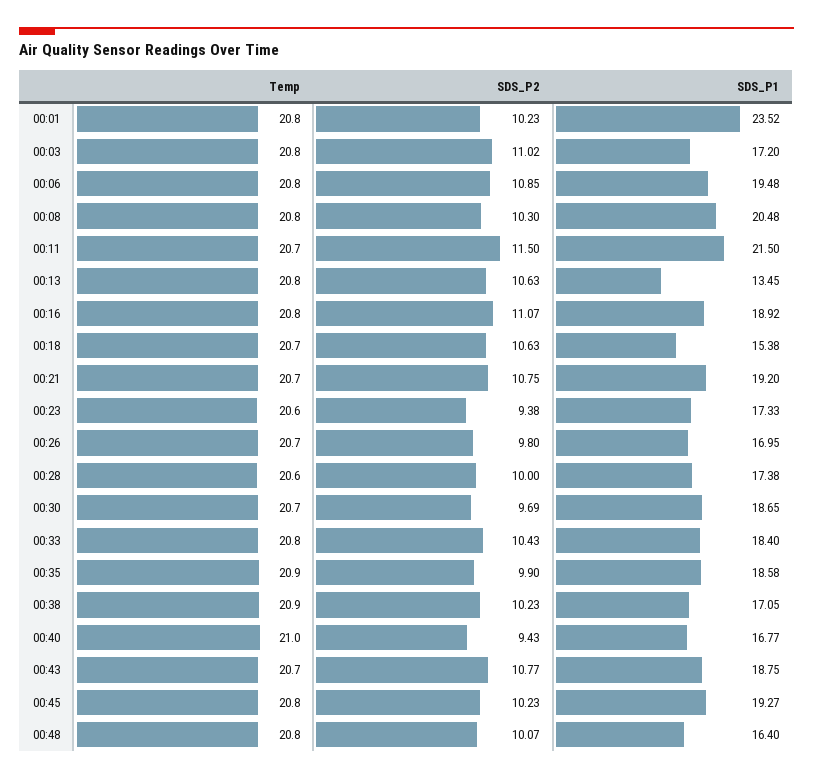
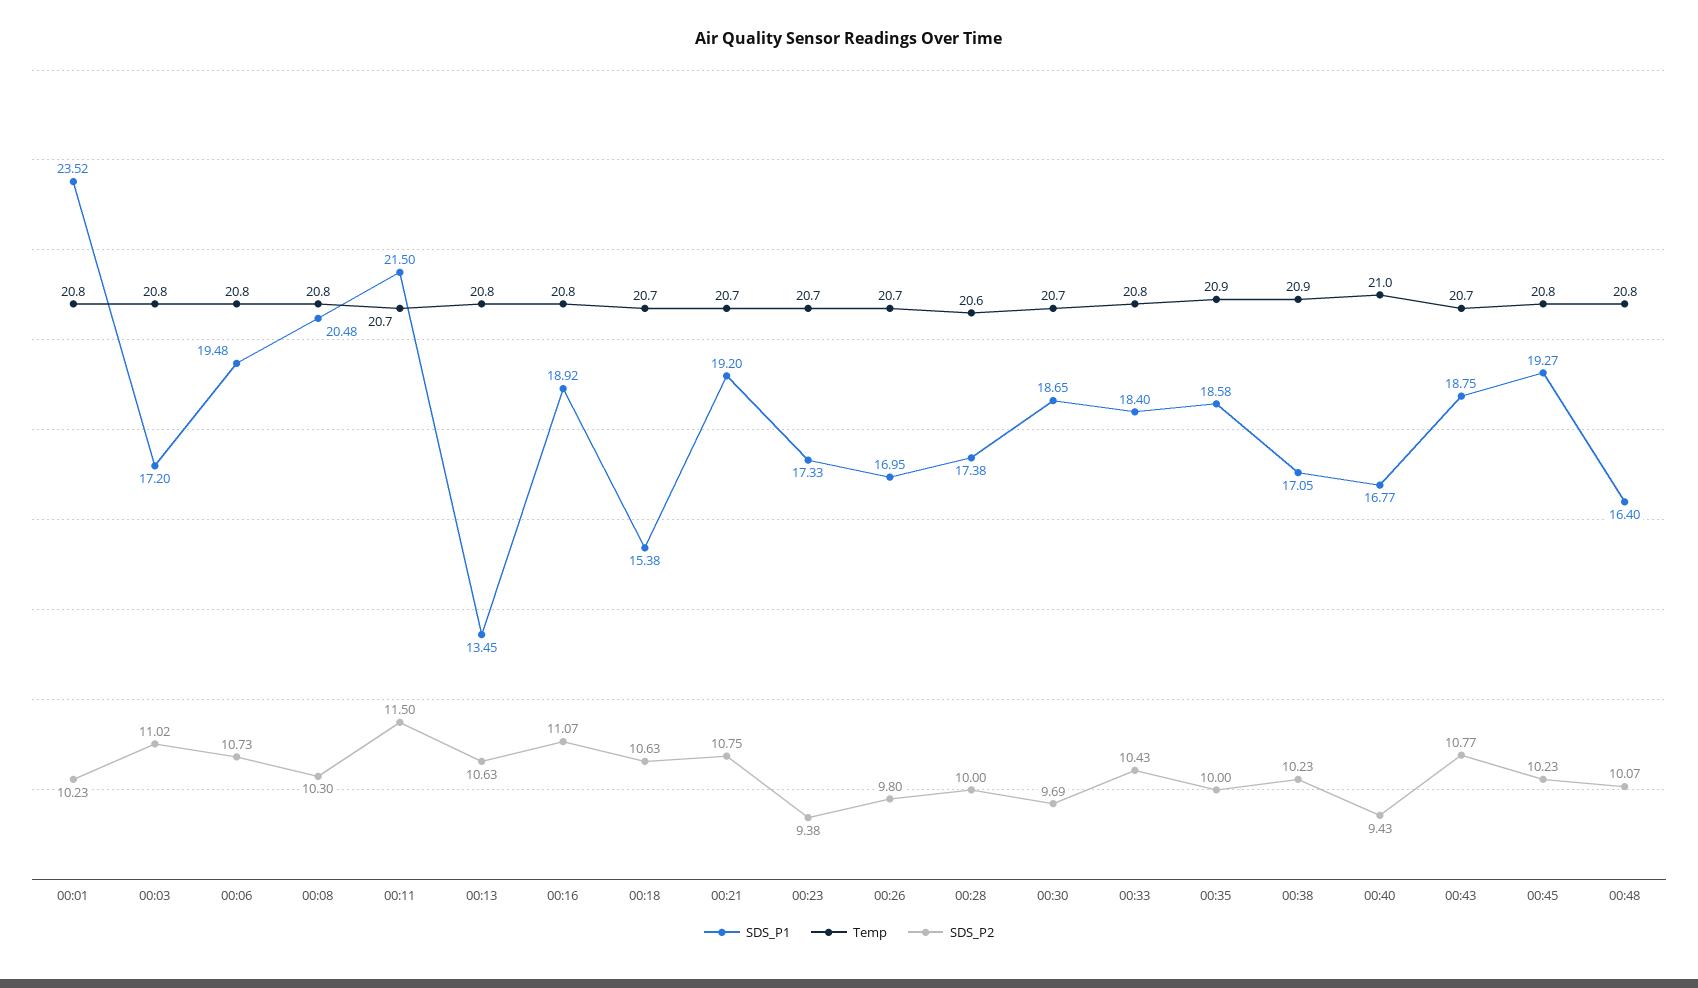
SDS_P2, 00:06: 10.85 -> 10.73
Temp, 00:23: 20.6 -> 20.7
SDS_P2, 00:35: 9.9 -> 10

